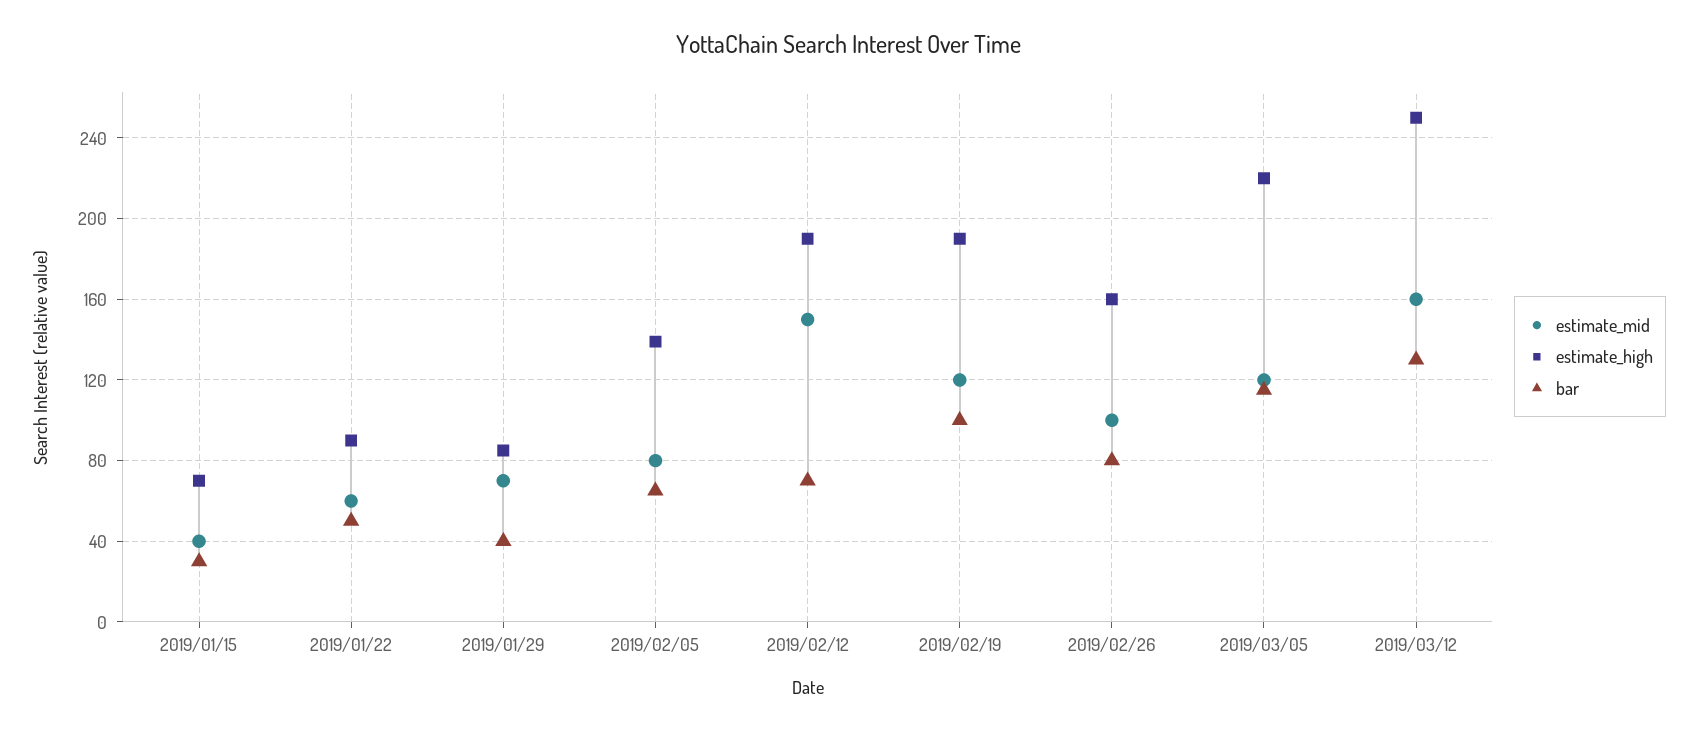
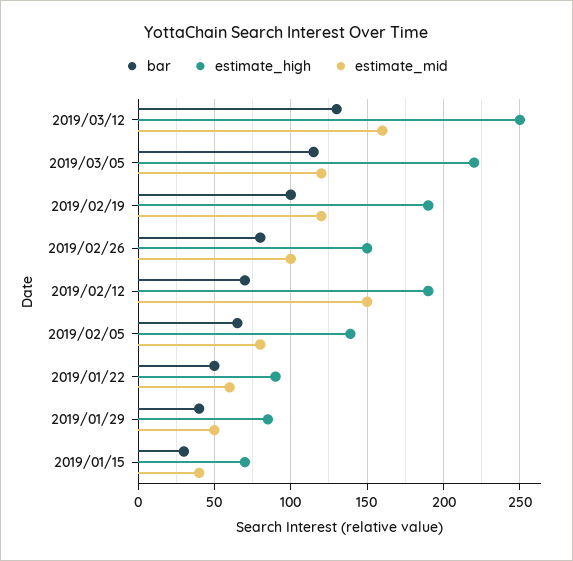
estimate_mid, 2019/01/29: 70 -> 50
estimate_high, 2019/02/26: 160 -> 150

